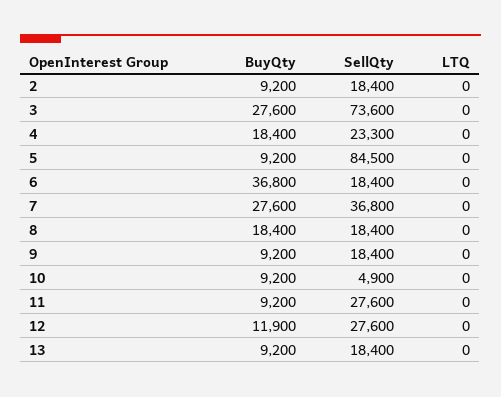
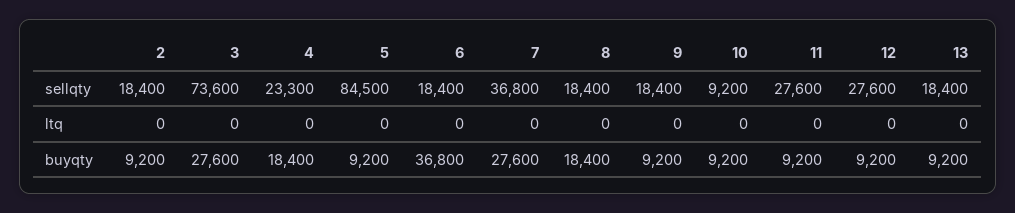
SellQty, 10: 4900 -> 9200
BuyQty, 12: 11900 -> 9200

